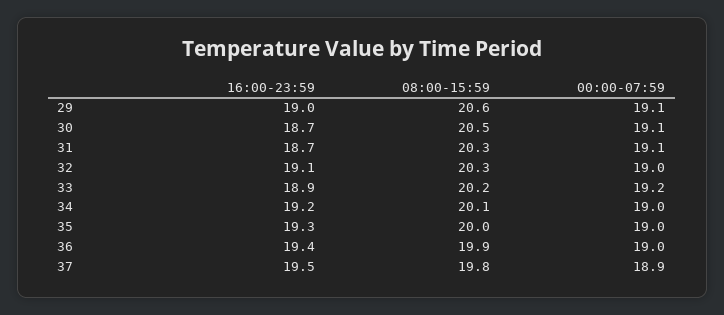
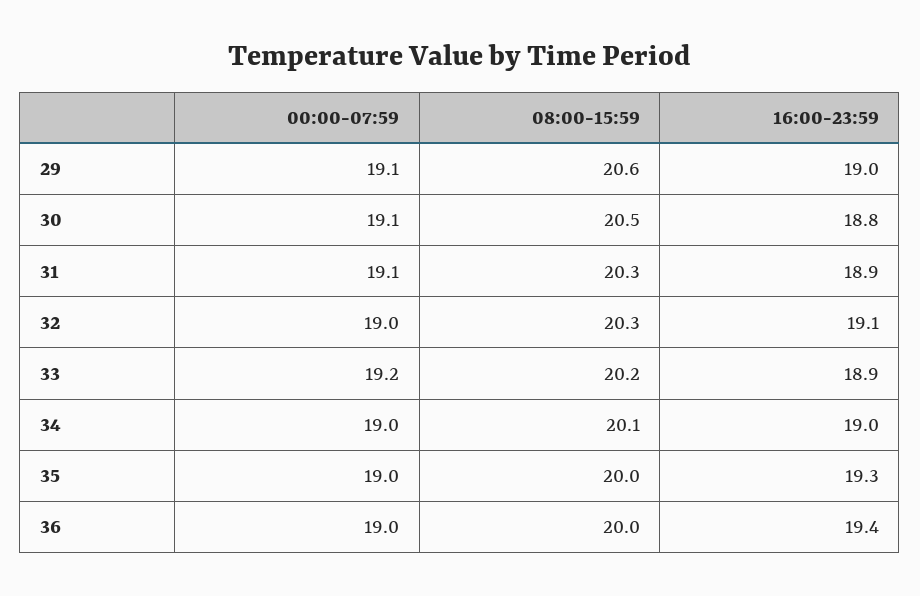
16:00-23:59, 30: 18.7 -> 18.8
16:00-23:59, 31: 18.7 -> 18.9
16:00-23:59, 34: 19.2 -> 19
08:00-15:59, 36: 19.9 -> 20
16:00-23:59, 37: 19.5 -> none
08:00-15:59, 37: 19.8 -> none
00:00-07:59, 37: 18.9 -> none

